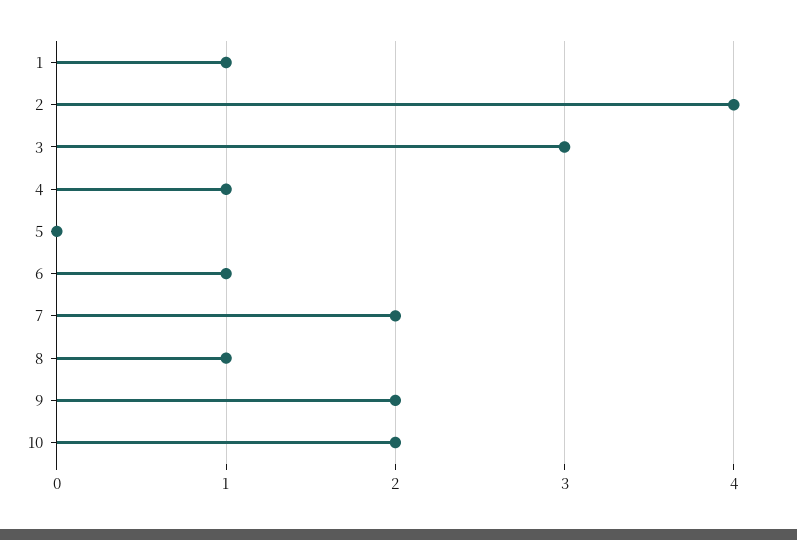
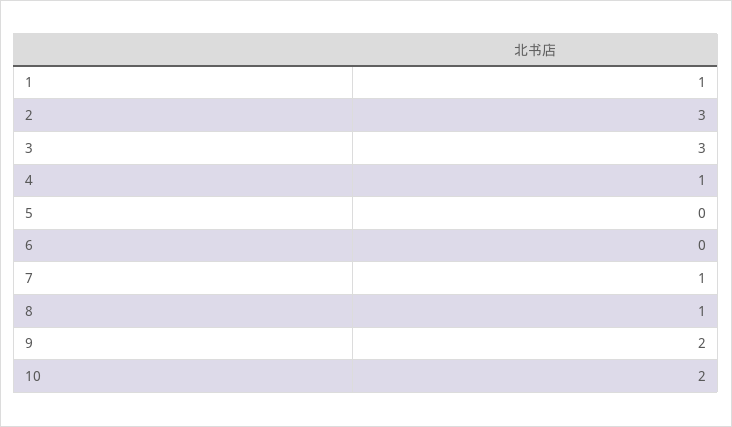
2: 4 -> 3
6: 1 -> 0
7: 2 -> 1

